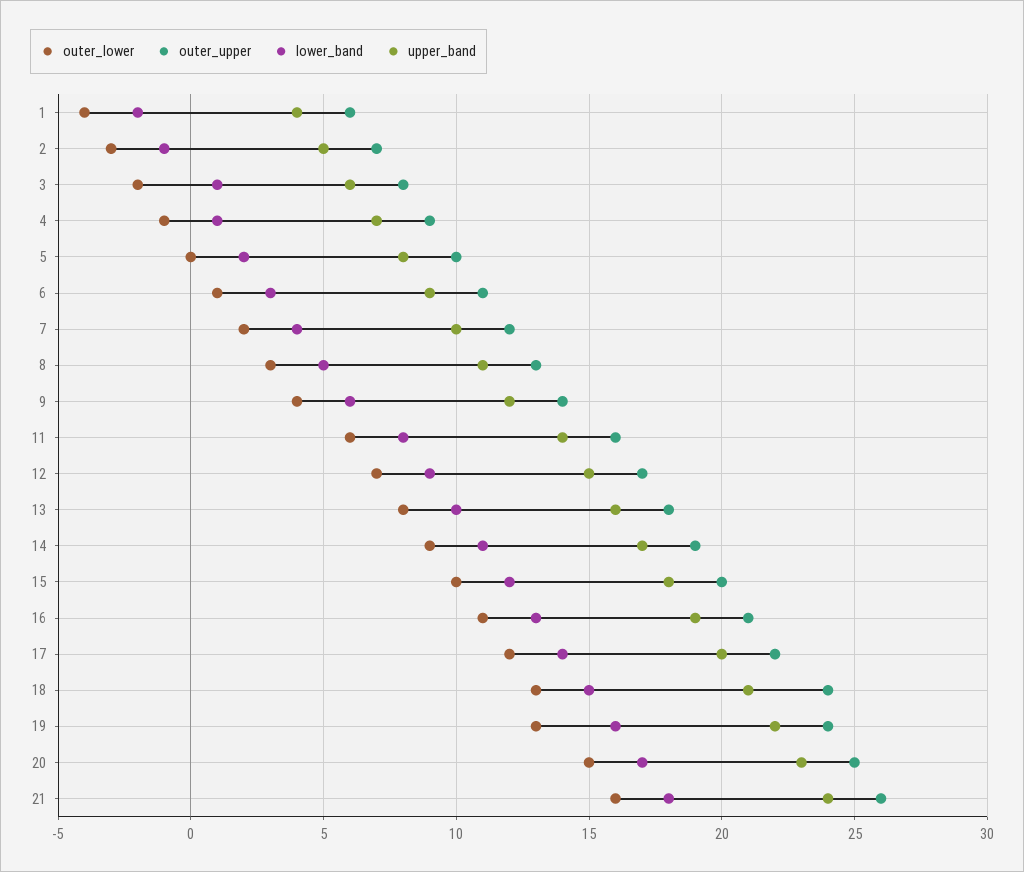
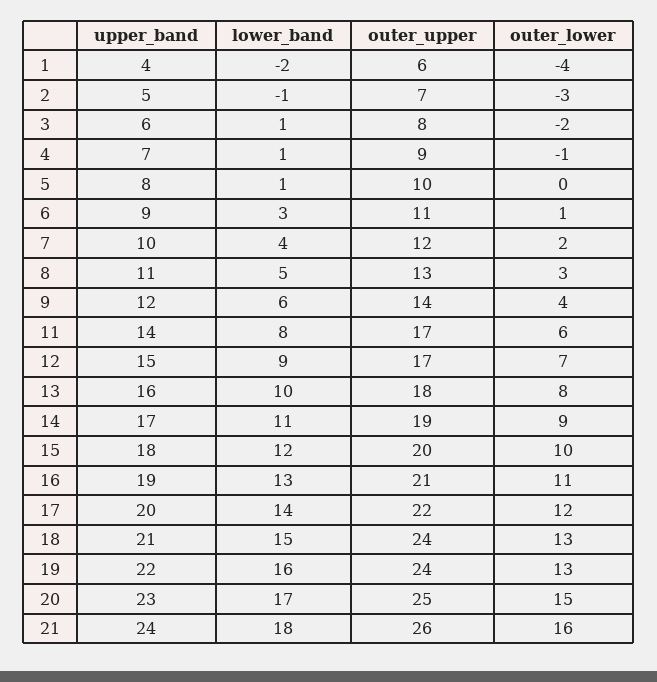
lower_band, 5: 2 -> 1
outer_upper, 11: 16 -> 17

